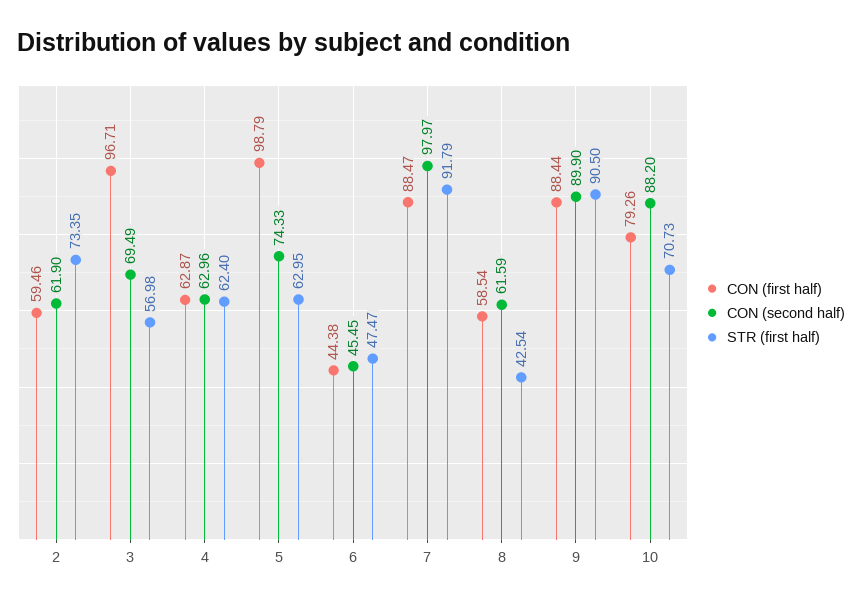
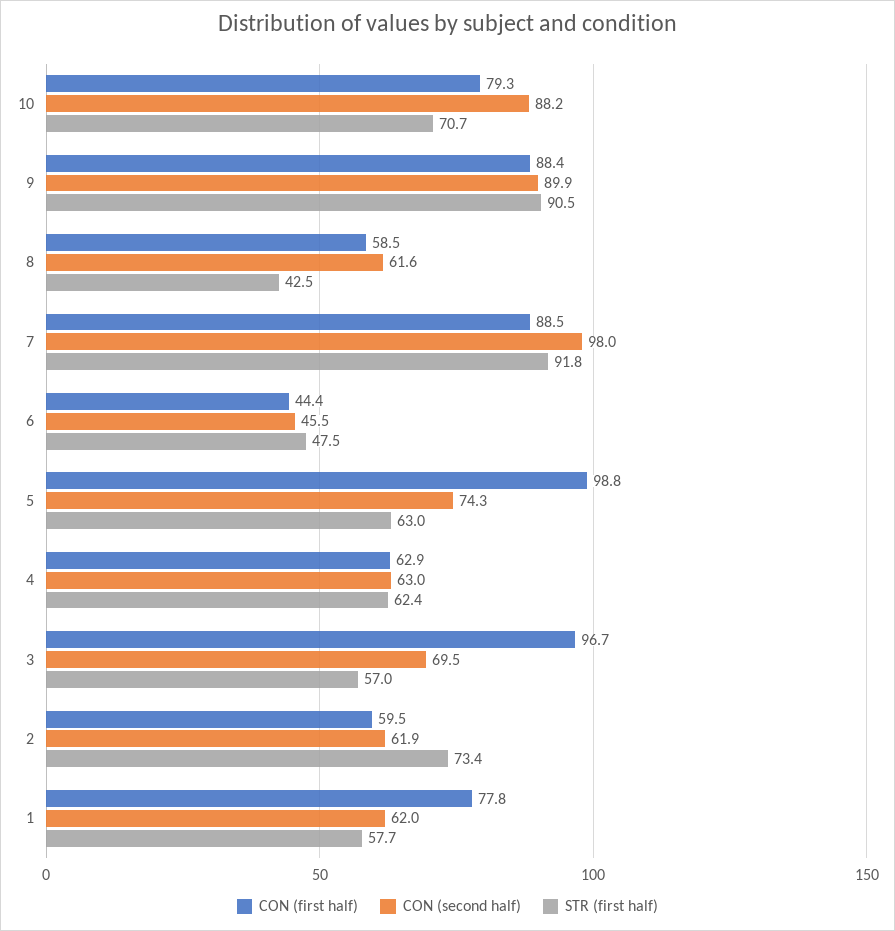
CON (first half), 1: none -> 77.8
CON (second half), 1: none -> 62
STR (first half), 1: none -> 57.7

